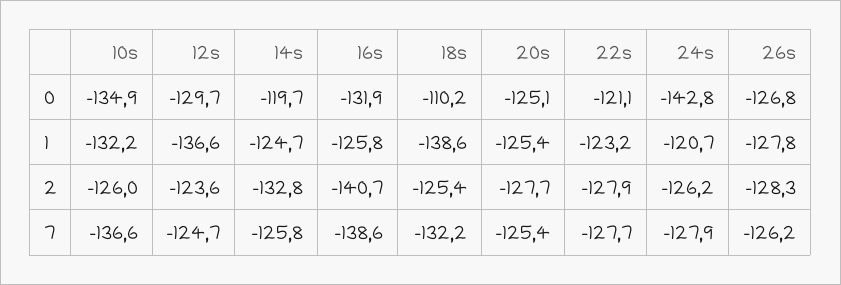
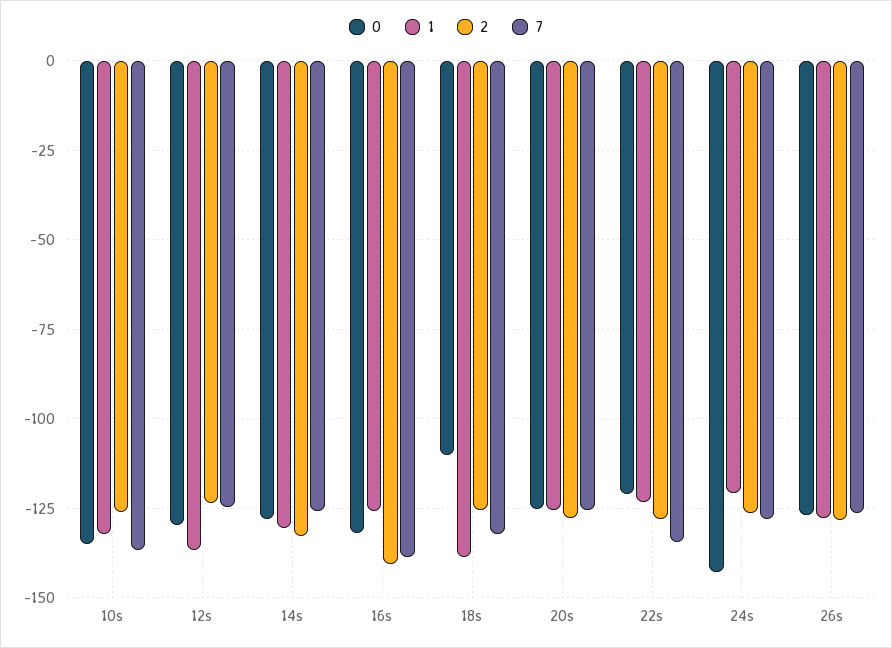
0, 14s: -119.7 -> -127.5
1, 14s: -124.7 -> -130
7, 22s: -127.7 -> -135

